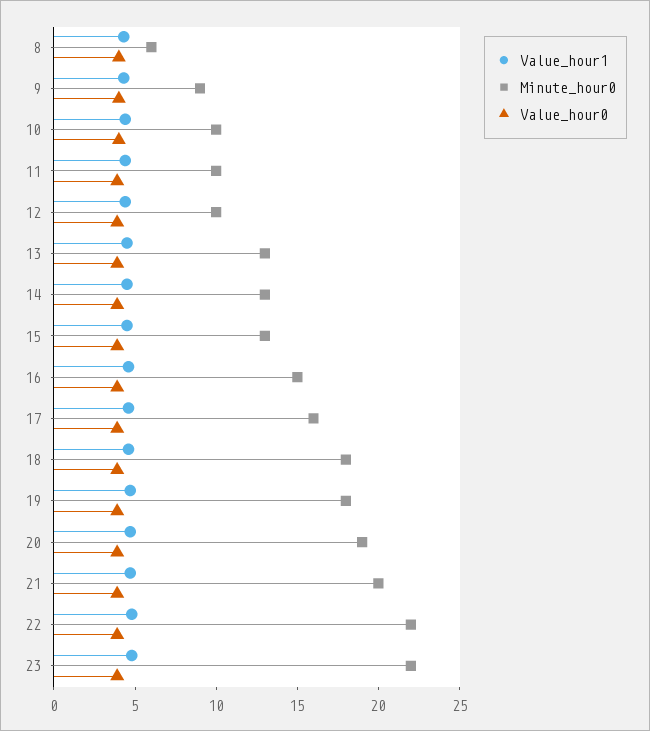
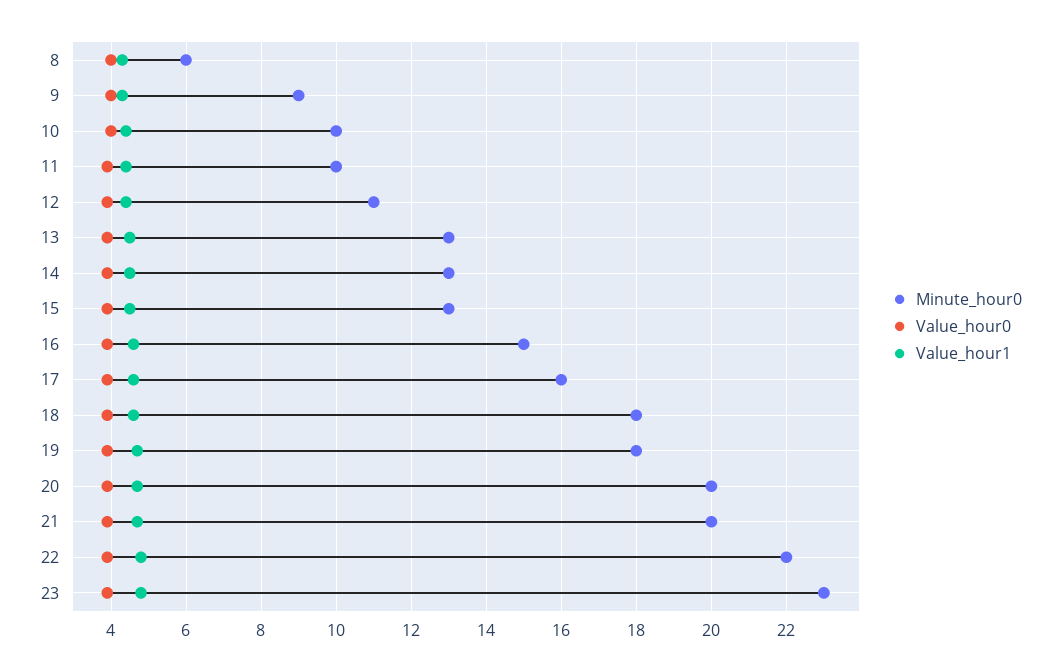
Minute_hour0, 12: 10 -> 11
Minute_hour0, 20: 19 -> 20
Minute_hour0, 23: 22 -> 23

